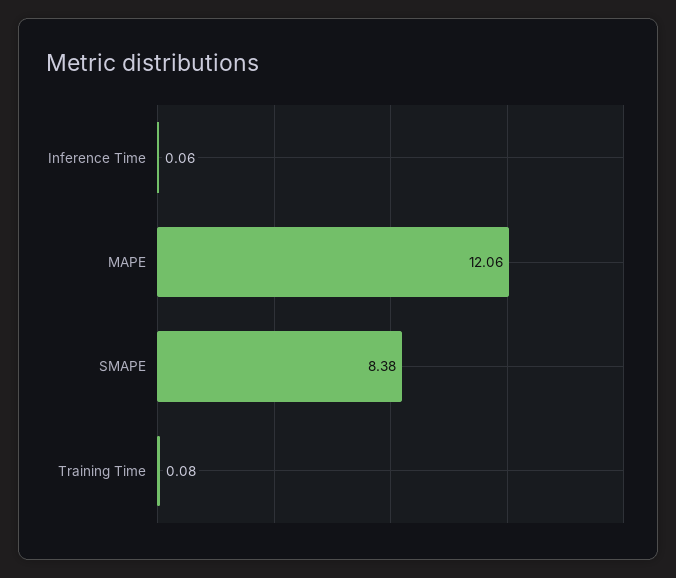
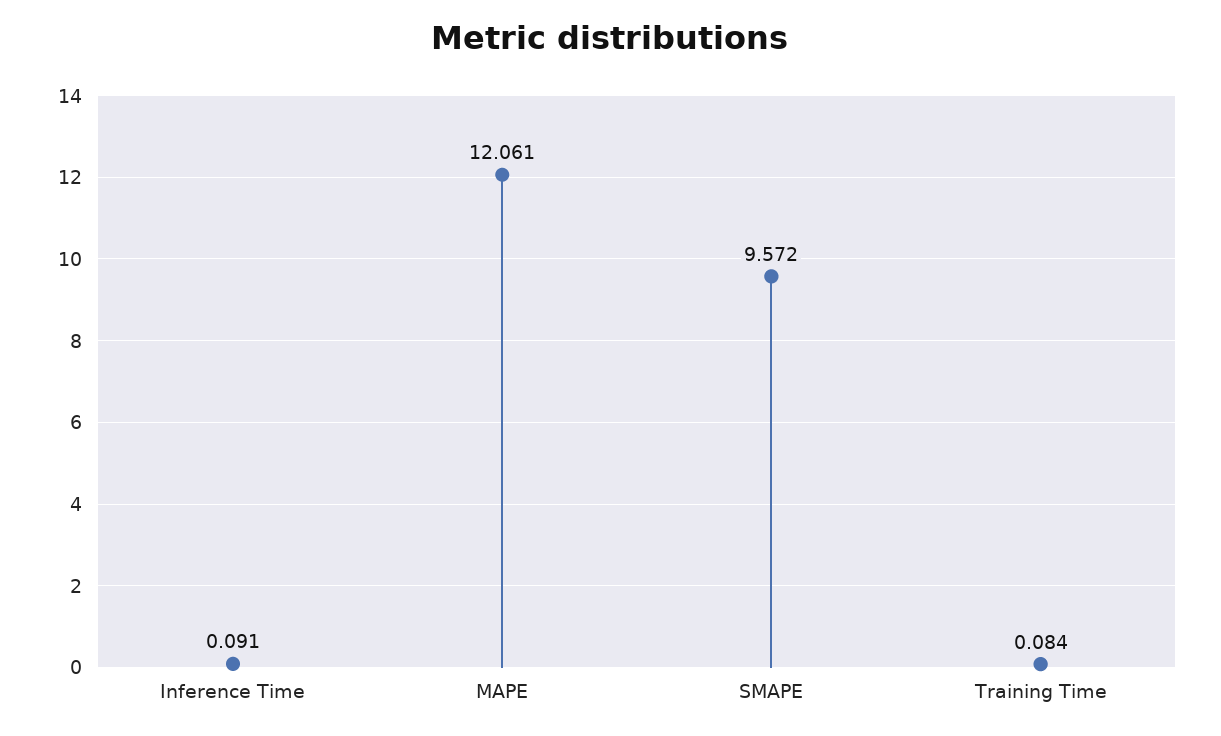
Inference Time: 0.06 -> 0.091
SMAPE: 8.38 -> 9.572

